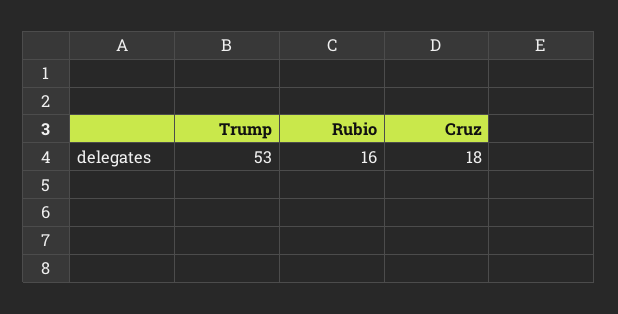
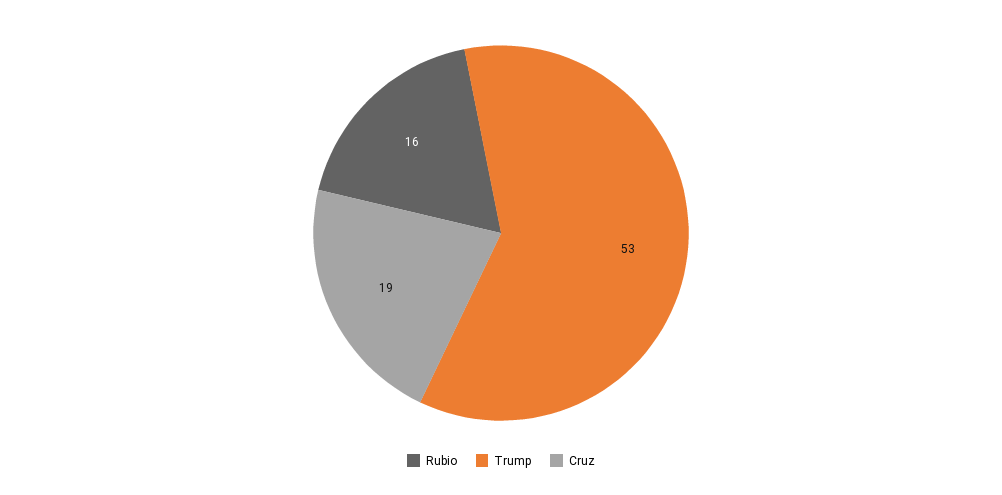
Cruz: 18 -> 19

